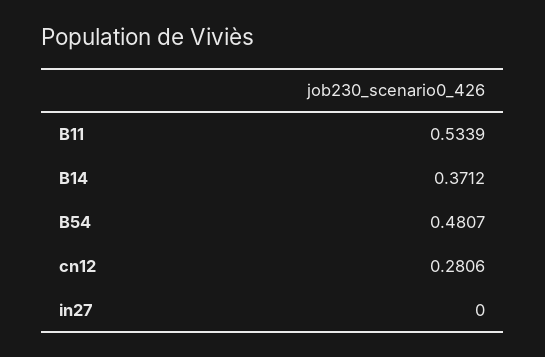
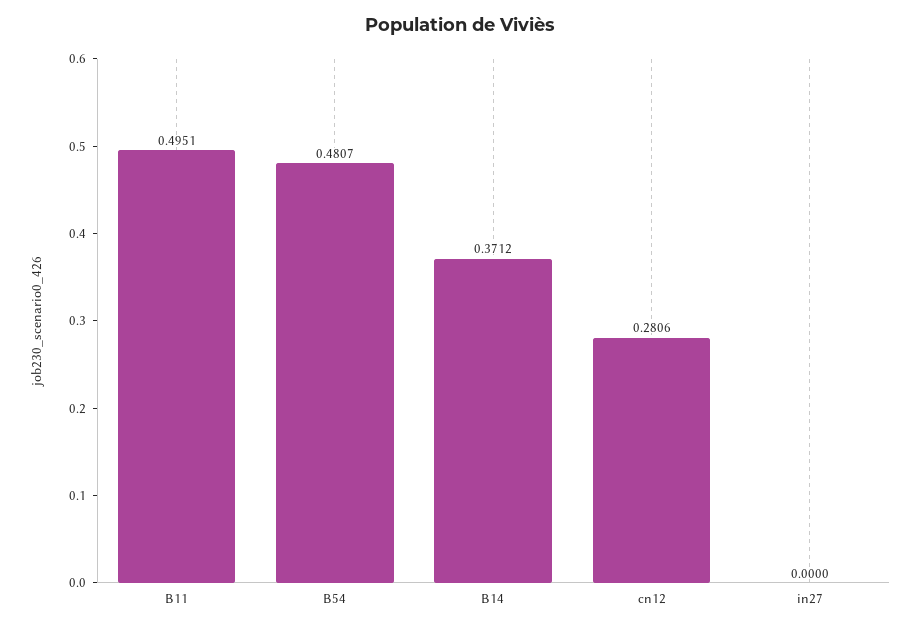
B11: 0.5339 -> 0.4951

